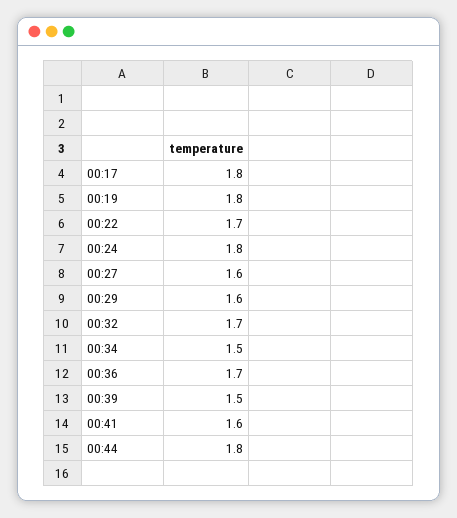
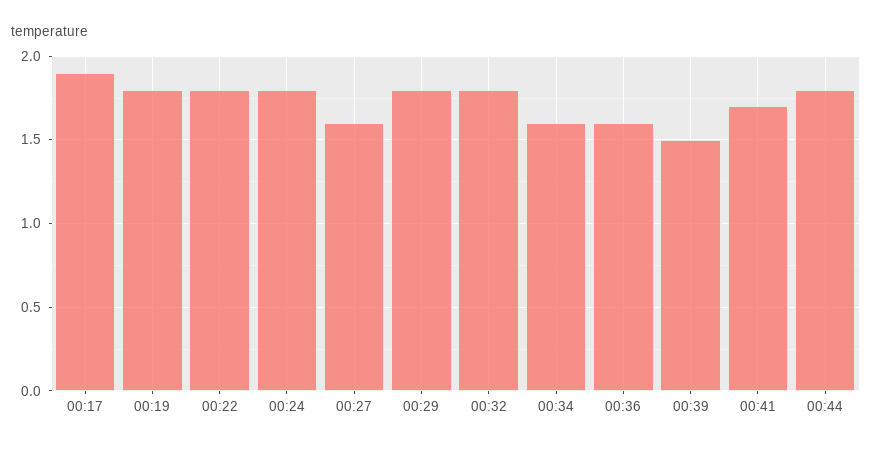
00:17: 1.8 -> 1.9
00:22: 1.7 -> 1.8
00:29: 1.6 -> 1.8
00:32: 1.7 -> 1.8
00:34: 1.5 -> 1.6
00:36: 1.7 -> 1.6
00:41: 1.6 -> 1.7

